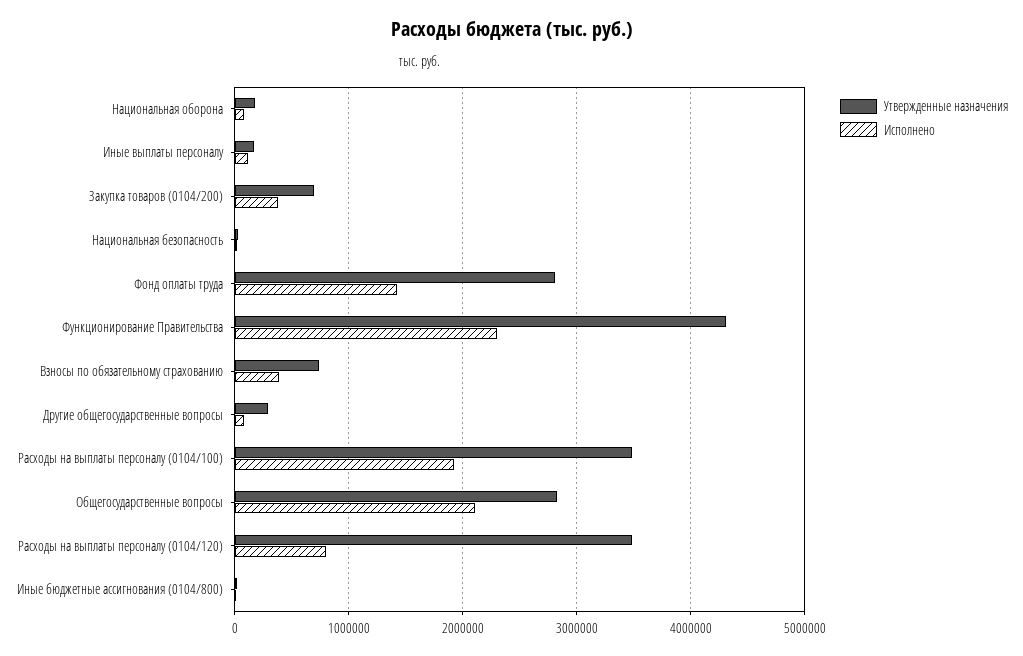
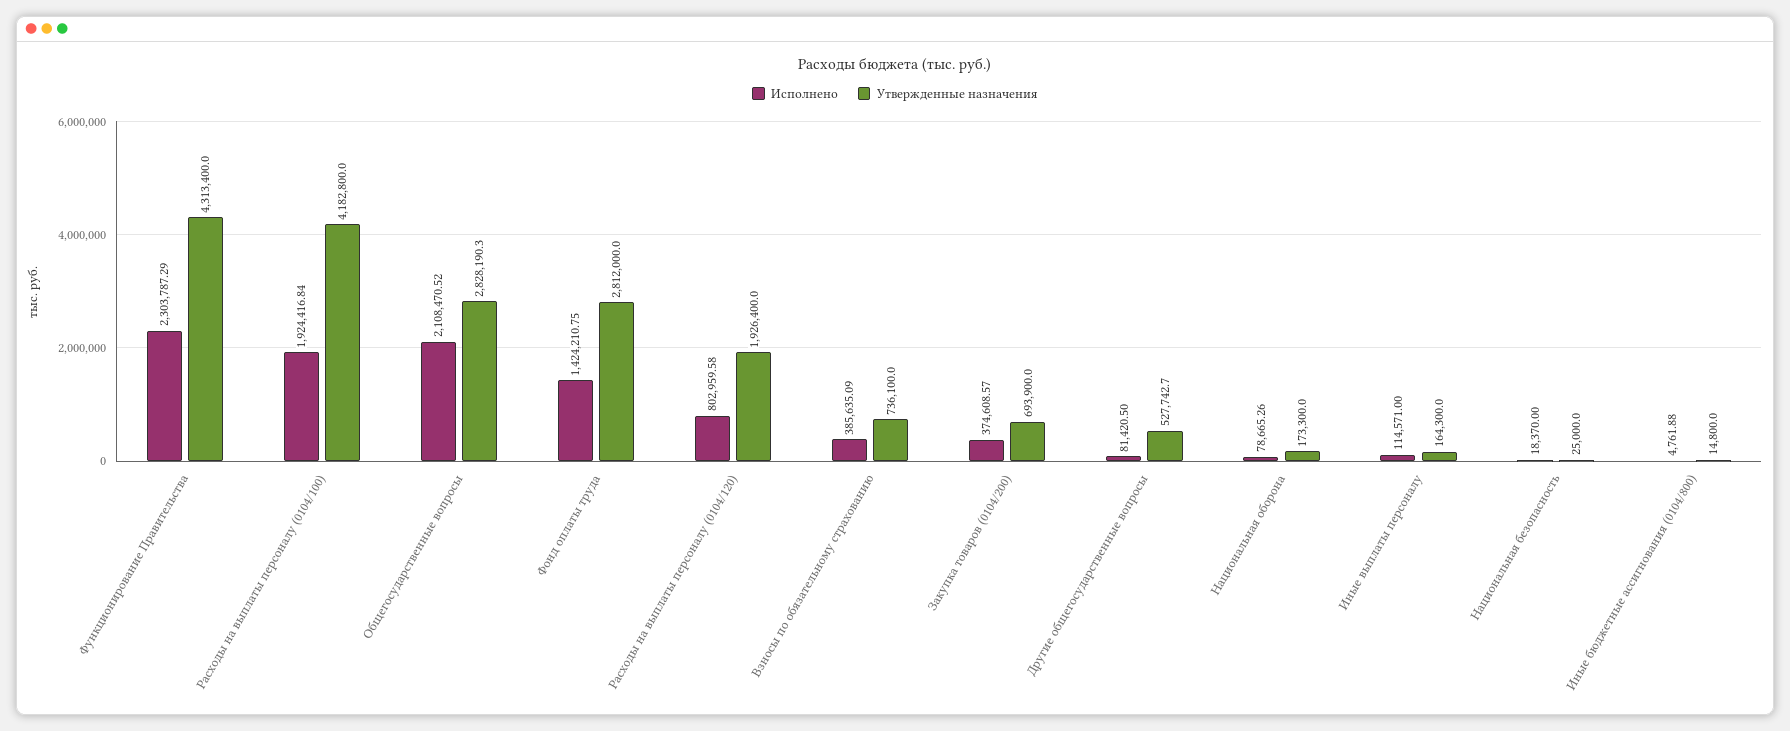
Утвержденные назначения, Другие общегосударственные вопросы: 300000 -> 527742.7
Утвержденные назначения, Расходы на выплаты персоналу (0104/100): 3500000 -> 4182800
Утвержденные назначения, Расходы на выплаты персоналу (0104/120): 3500000 -> 1926400

